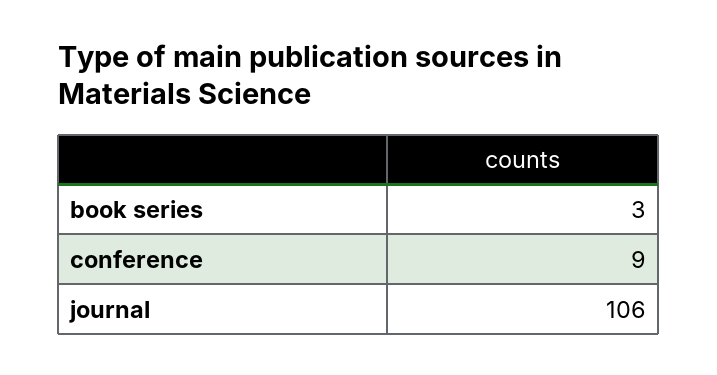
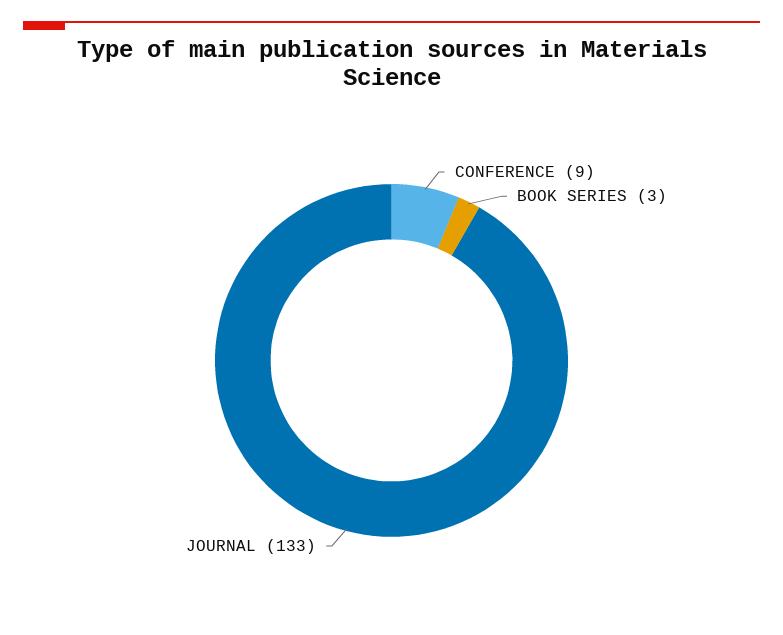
journal: 106 -> 133

